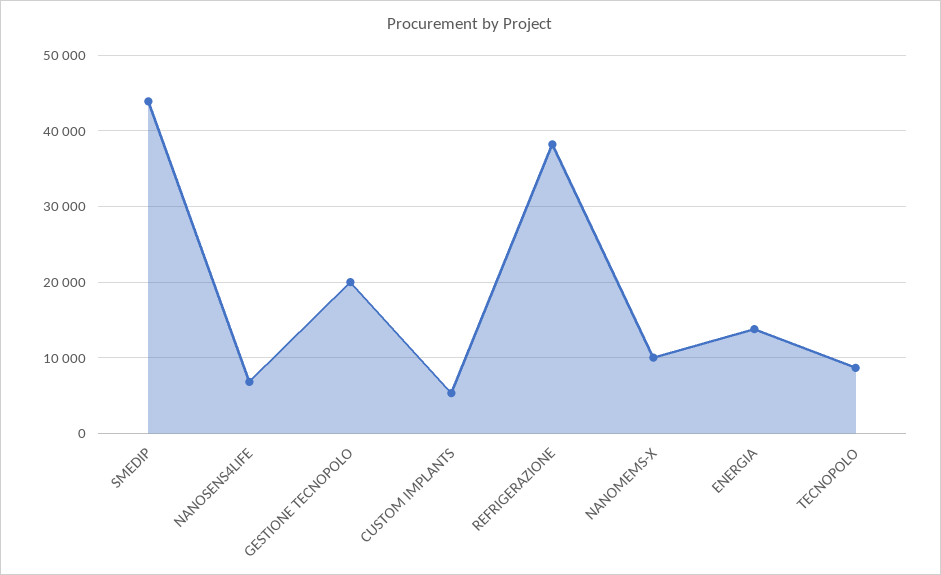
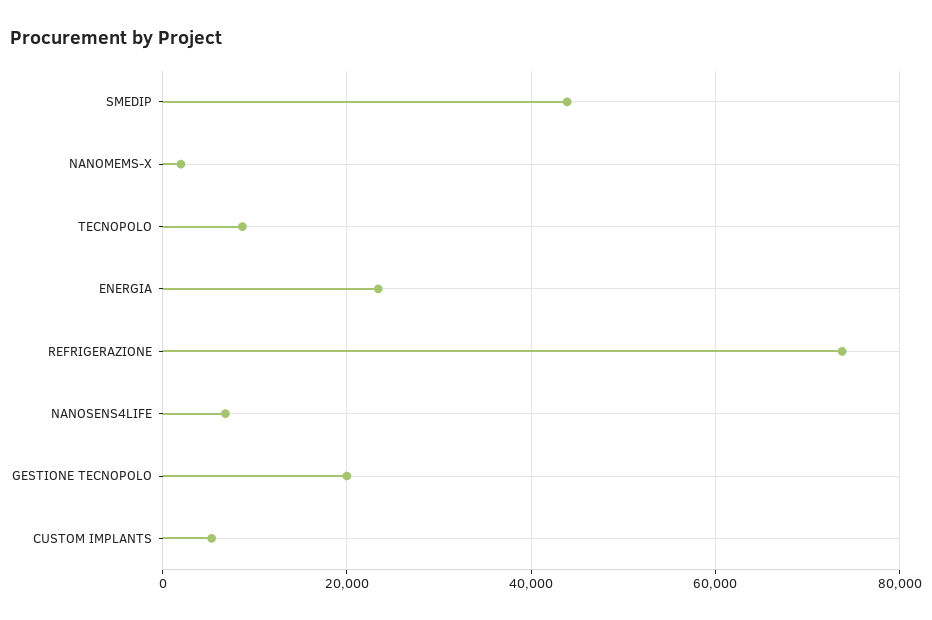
REFRIGERAZIONE: 38000 -> 74000
NANOMEMS-X: 10000 -> 2000
ENERGIA: 14000 -> 24000

